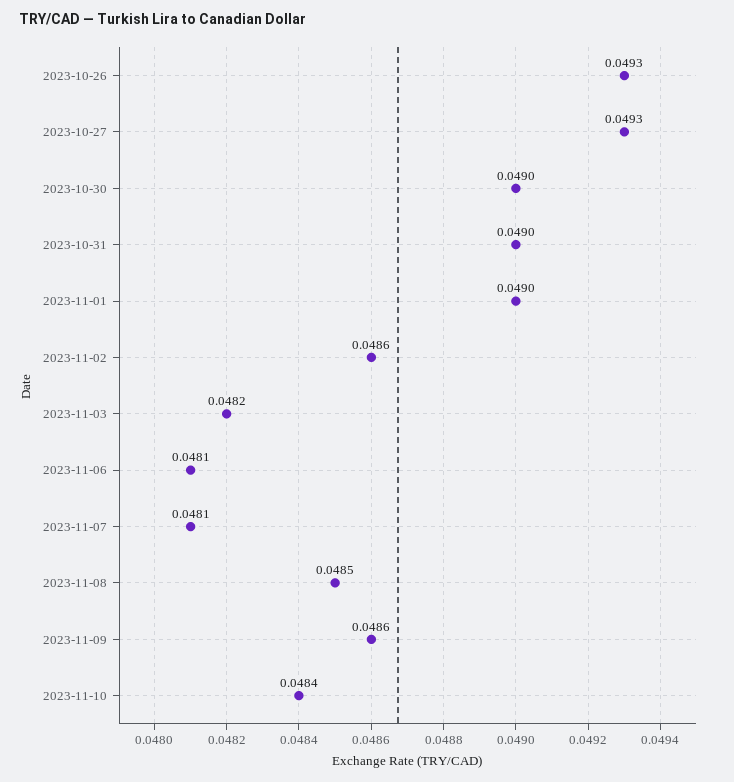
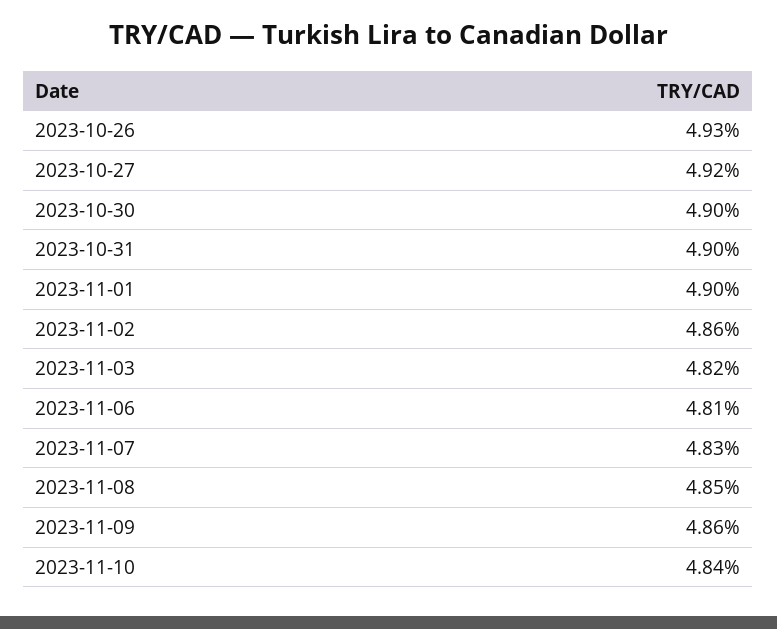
2023-10-27: 0.0493 -> 0.0492
2023-11-07: 0.0481 -> 0.0483

